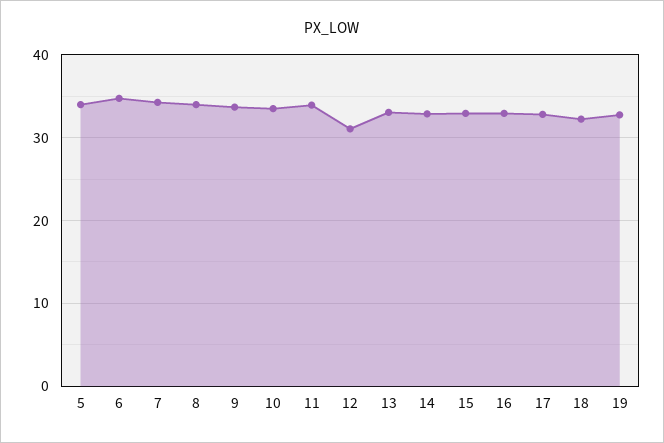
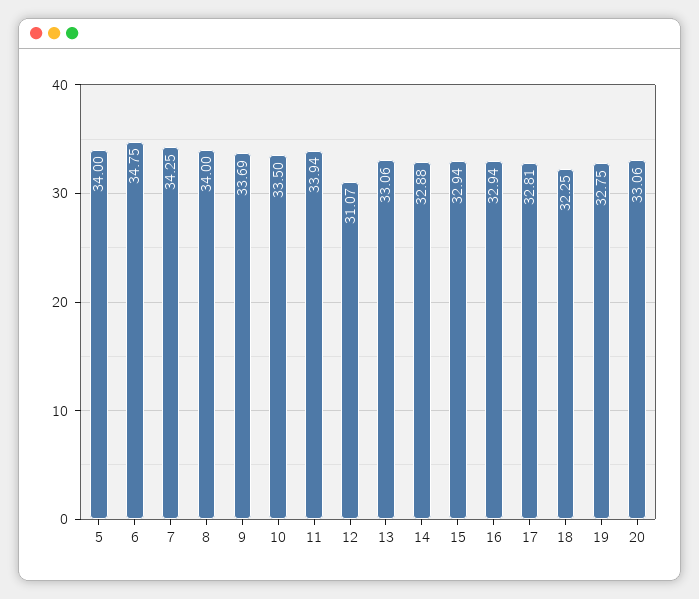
20: none -> 33.06

